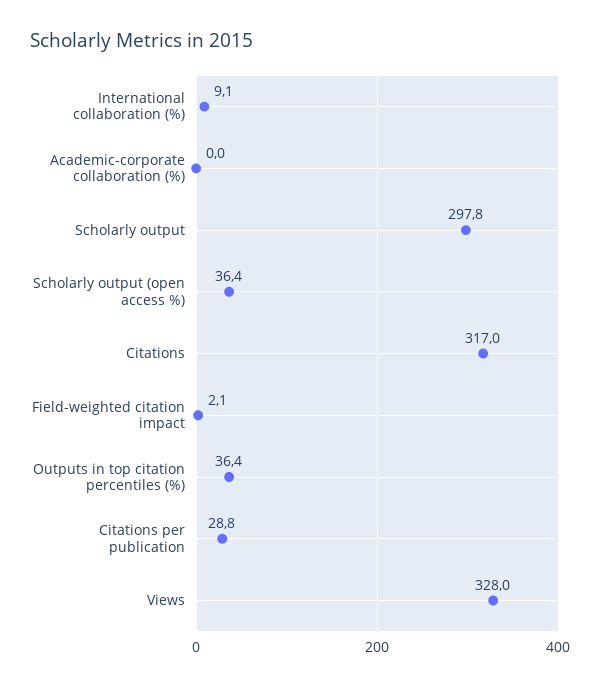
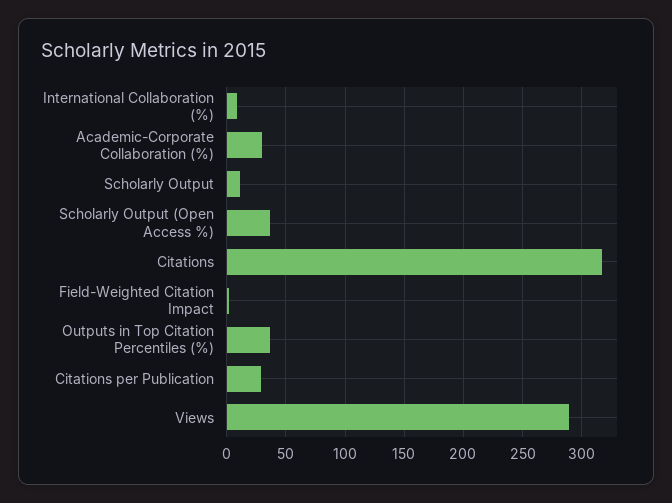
Academic-corporate collaboration (%): 0 -> 30
Scholarly output: 297.8 -> 10
Views: 328 -> 290

